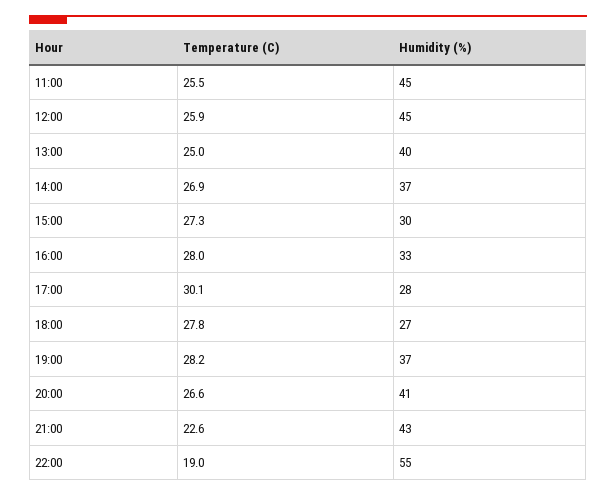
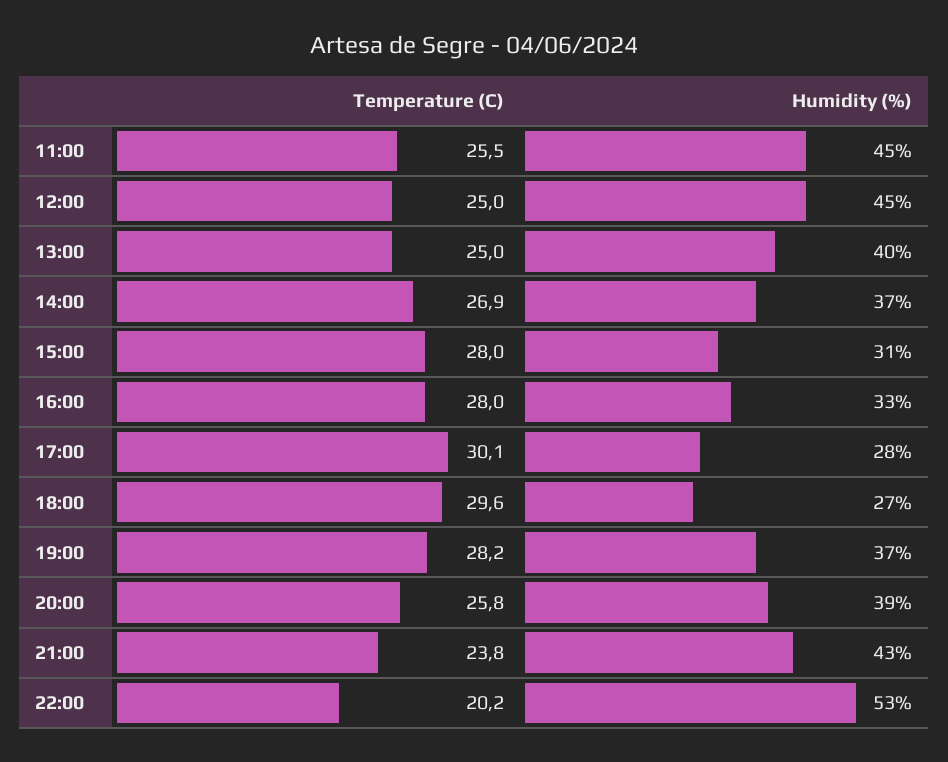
Temperature (C), 12:00: 25.9 -> 25
Temperature (C), 15:00: 27.3 -> 28
Humidity (%), 15:00: 30 -> 31
Temperature (C), 18:00: 27.8 -> 29.6
Temperature (C), 20:00: 26.6 -> 25.8
Humidity (%), 20:00: 41 -> 39
Temperature (C), 21:00: 22.6 -> 23.8
Temperature (C), 22:00: 19 -> 20.2
Humidity (%), 22:00: 55 -> 53

